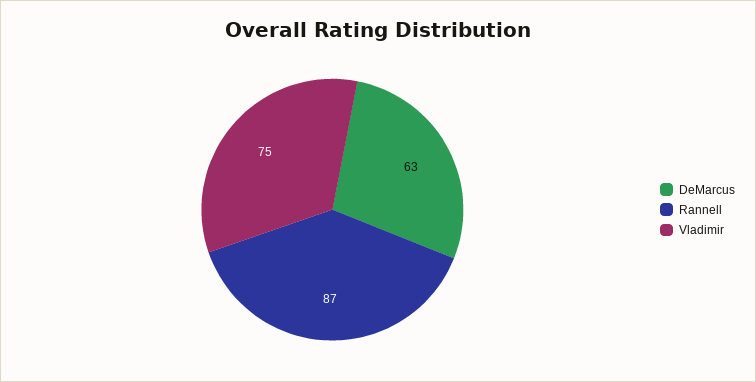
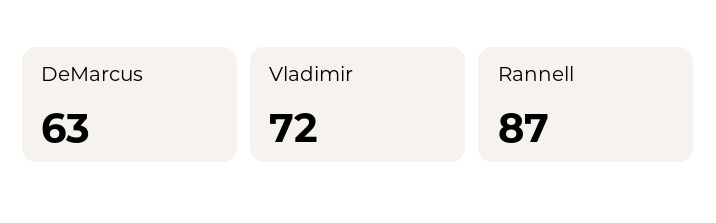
Vladimir: 75 -> 72

